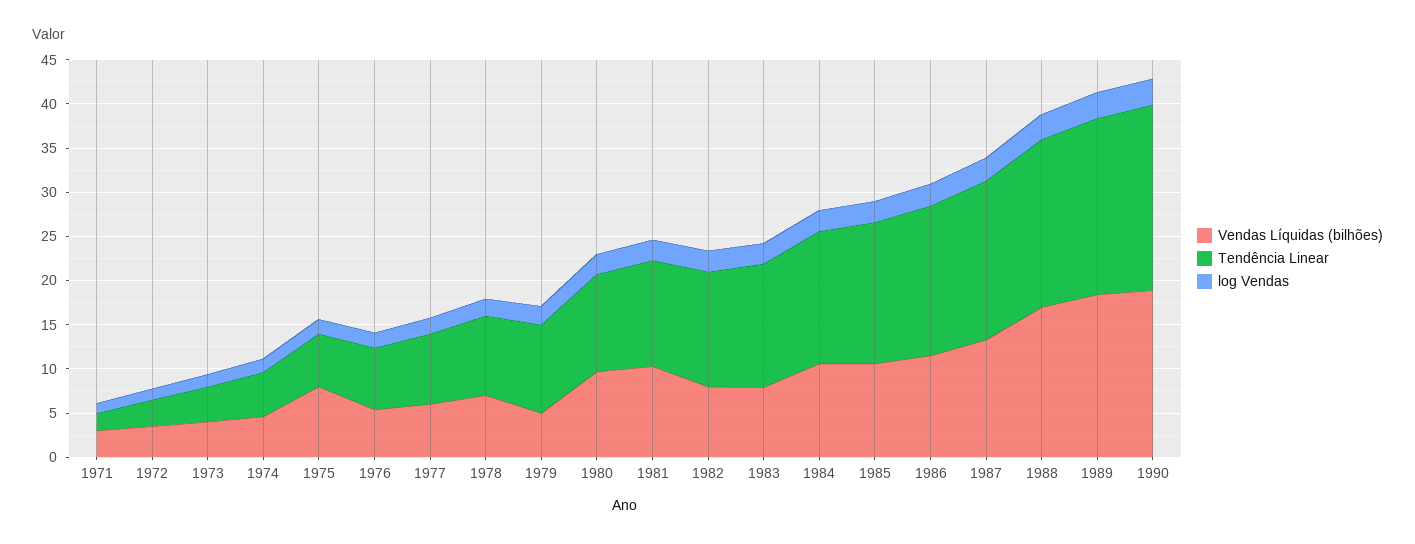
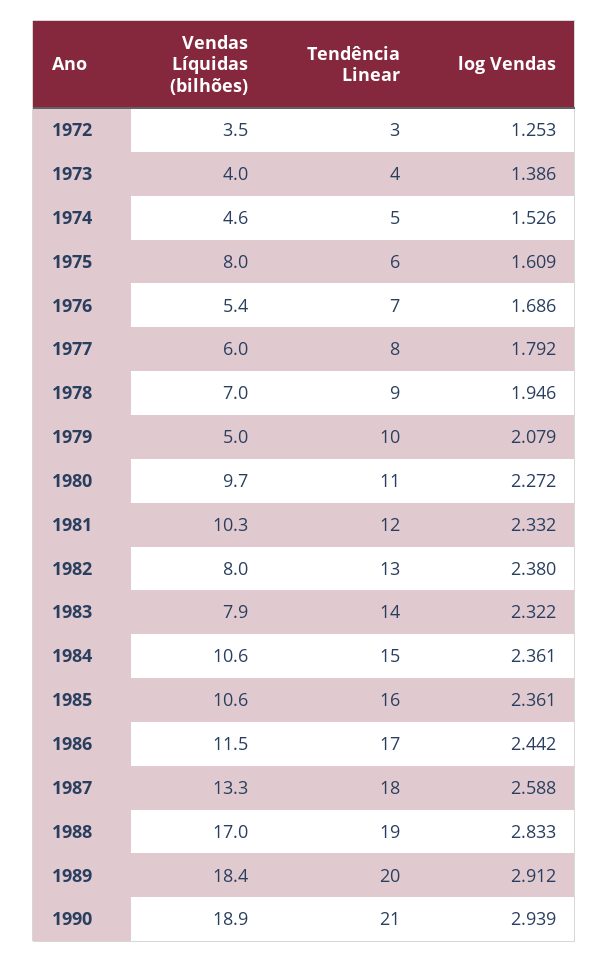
Vendas Líquidas (bilhões), 1971: 3 -> none
Tendência Linear, 1971: 2 -> none
log Vendas, 1971: 1 -> none

